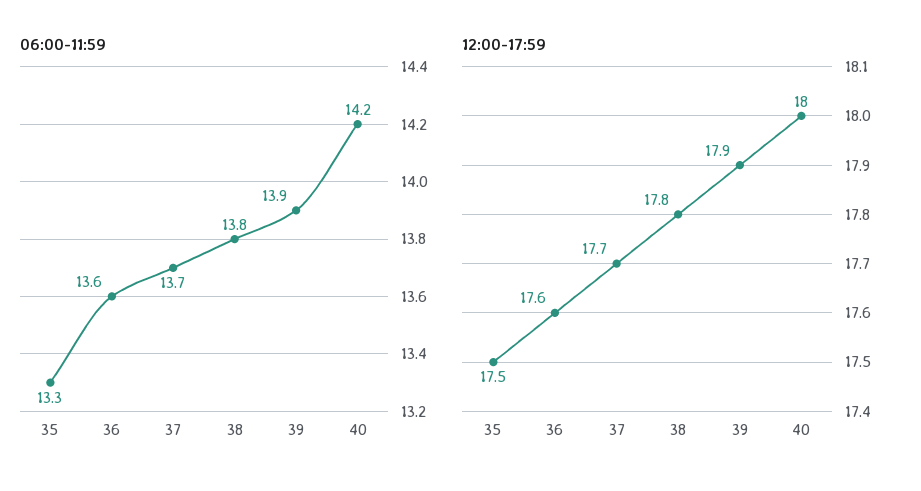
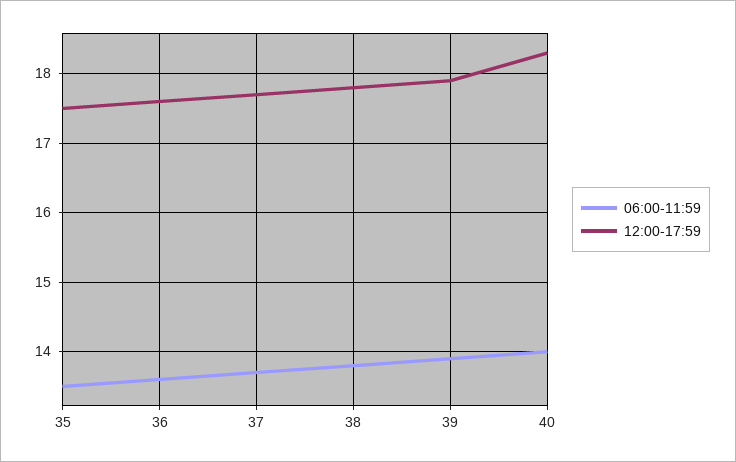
06:00-11:59, 35: 13.3 -> 13.5
06:00-11:59, 40: 14.2 -> 14
12:00-17:59, 40: 18 -> 18.3

